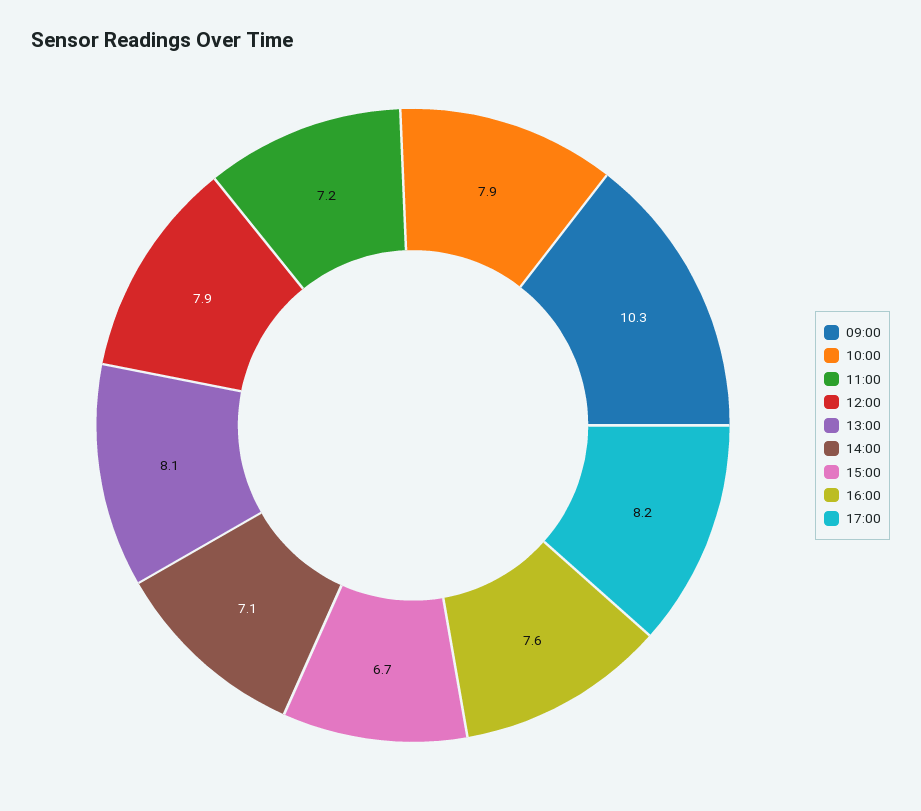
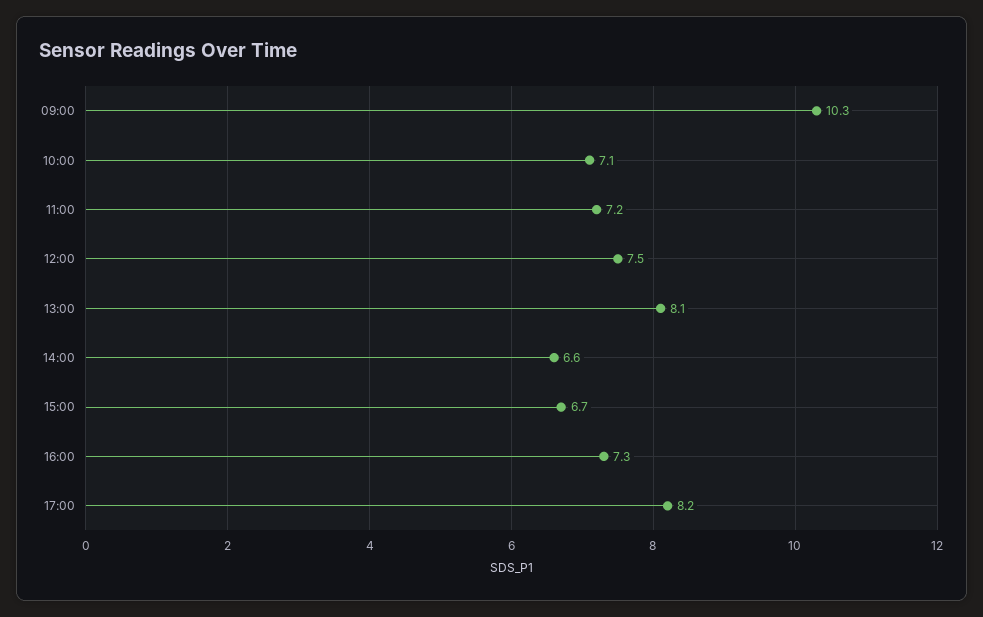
10:00: 7.9 -> 7.1
12:00: 7.9 -> 7.5
14:00: 7.1 -> 6.6
16:00: 7.6 -> 7.3

